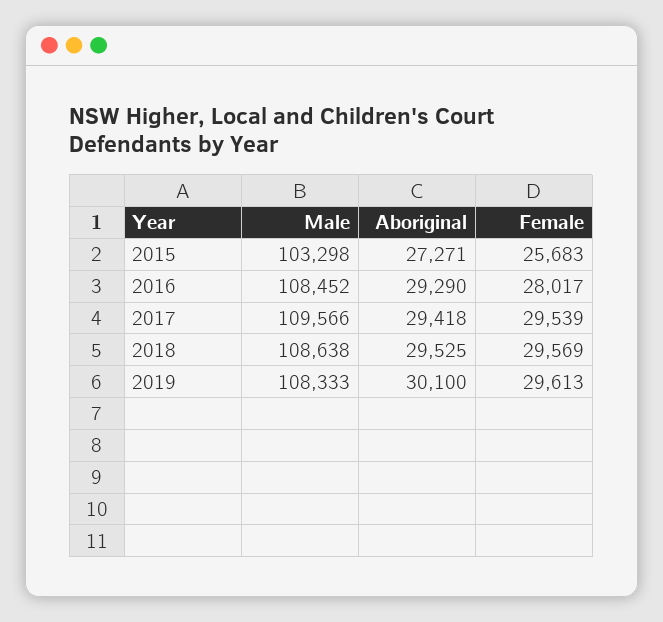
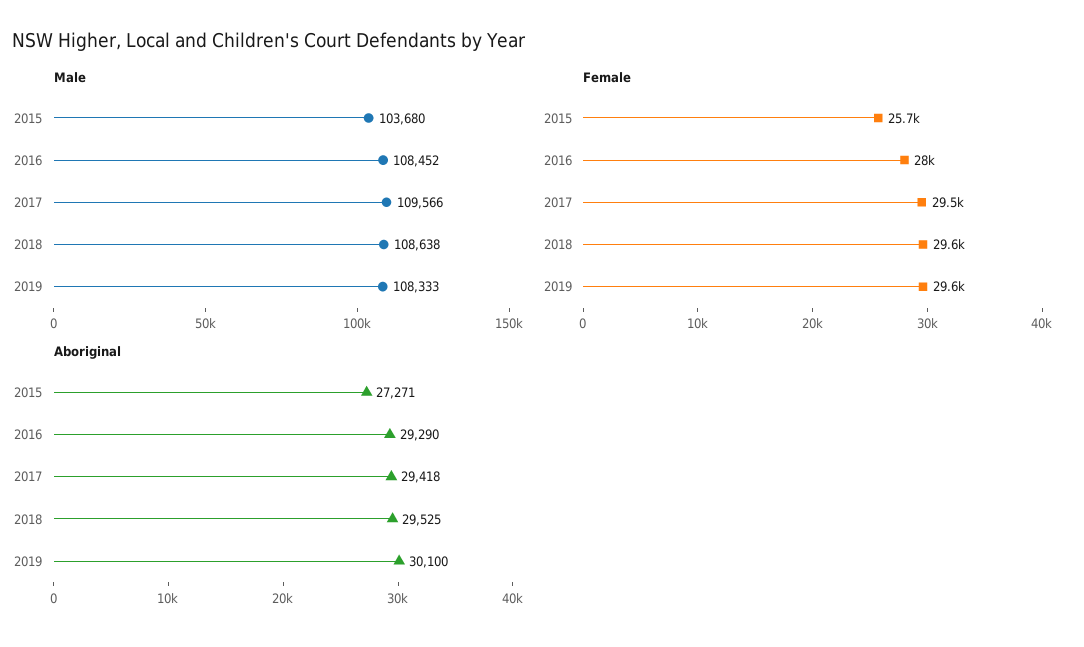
Male, 2015: 103298 -> 103680

